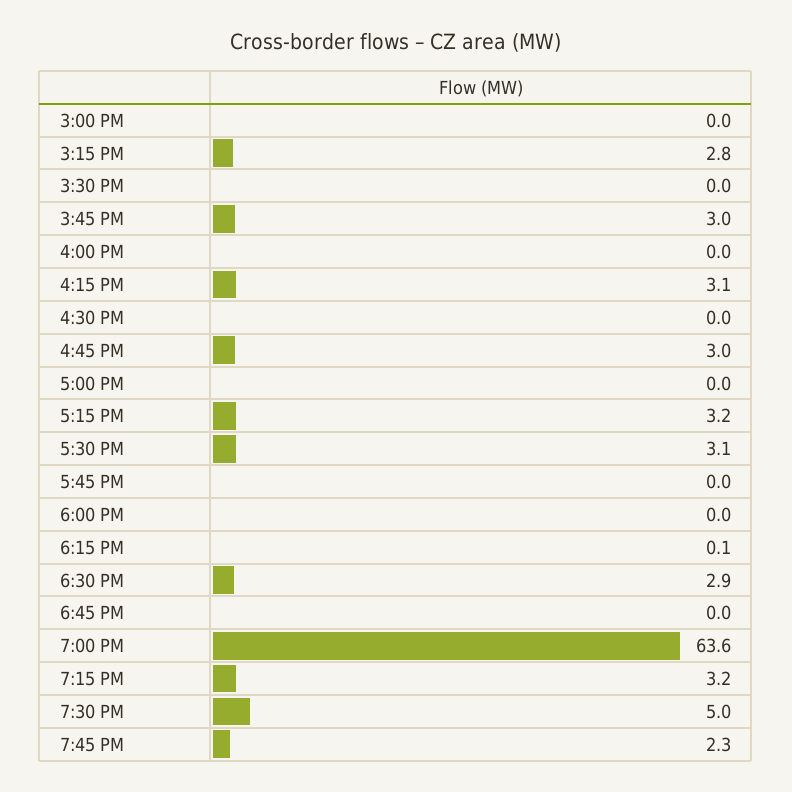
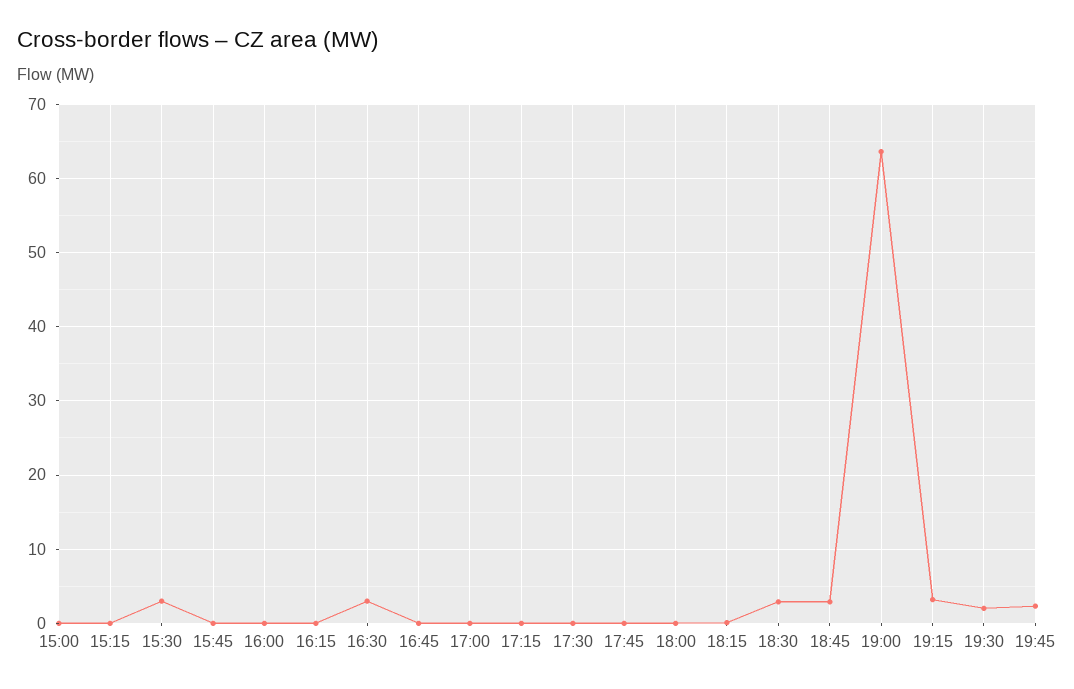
3:15 PM: 2.8 -> 0
3:30 PM: 0 -> 3
3:45 PM: 3 -> 0
4:15 PM: 3.1 -> 0
4:30 PM: 0 -> 3
4:45 PM: 3 -> 0
5:15 PM: 3.2 -> 0
5:30 PM: 3.1 -> 0
6:45 PM: 0 -> 3
7:30 PM: 5 -> 2

